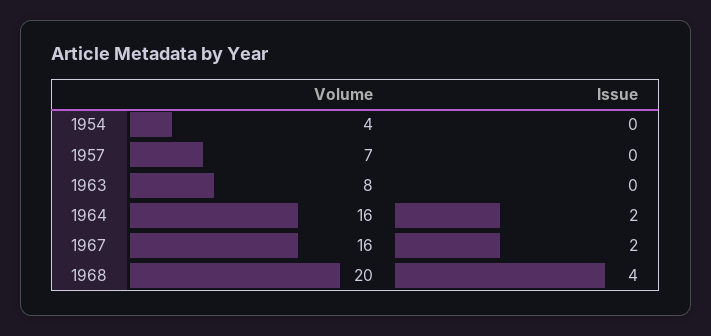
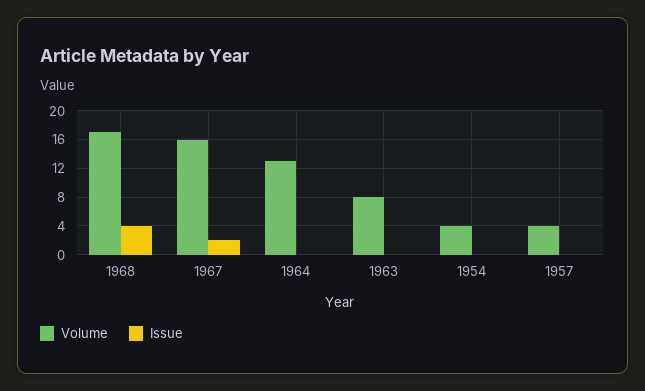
Volume, 1957: 7 -> 4
Volume, 1964: 16 -> 13
Issue, 1964: 2 -> 0
Volume, 1968: 20 -> 17

